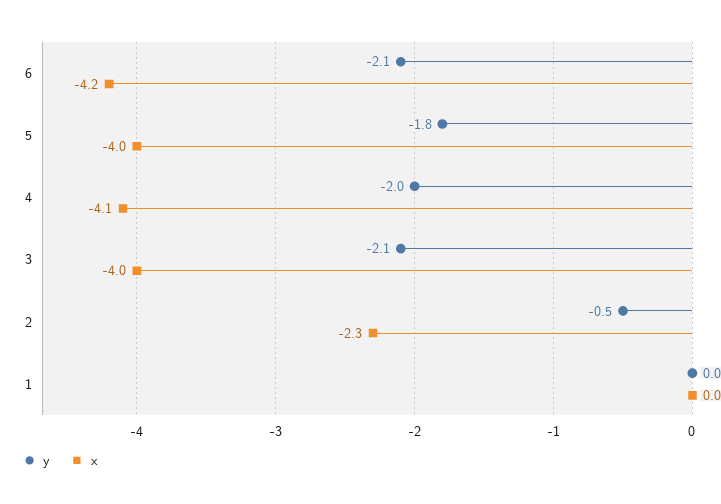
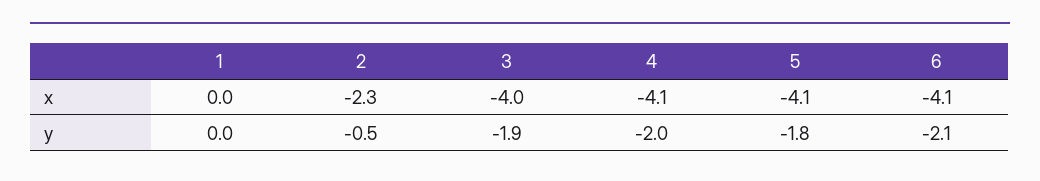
x, 6: -4.2 -> -4.1
x, 5: -4 -> -4.1
y, 3: -2.1 -> -1.9

